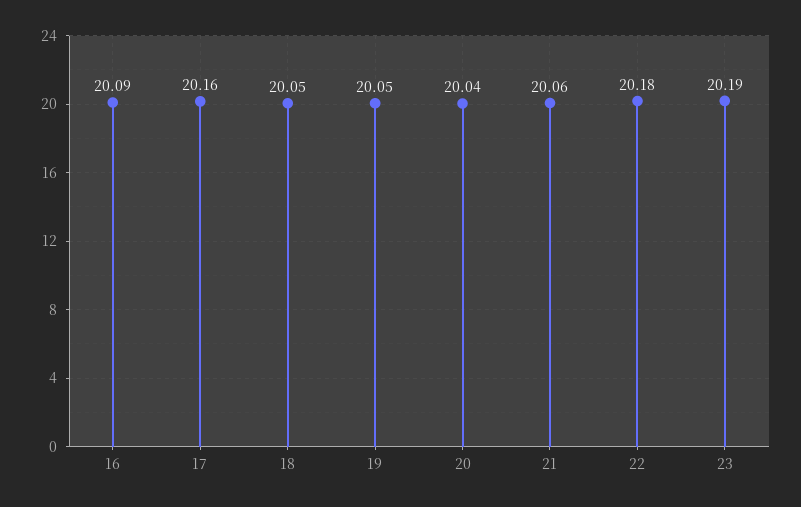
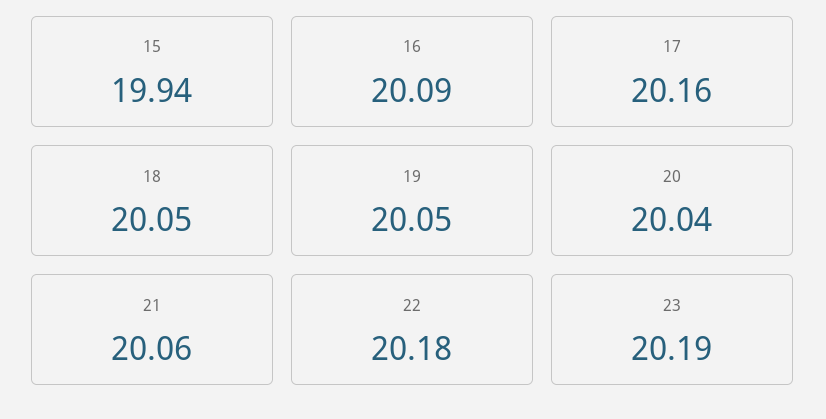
15: none -> 19.94

